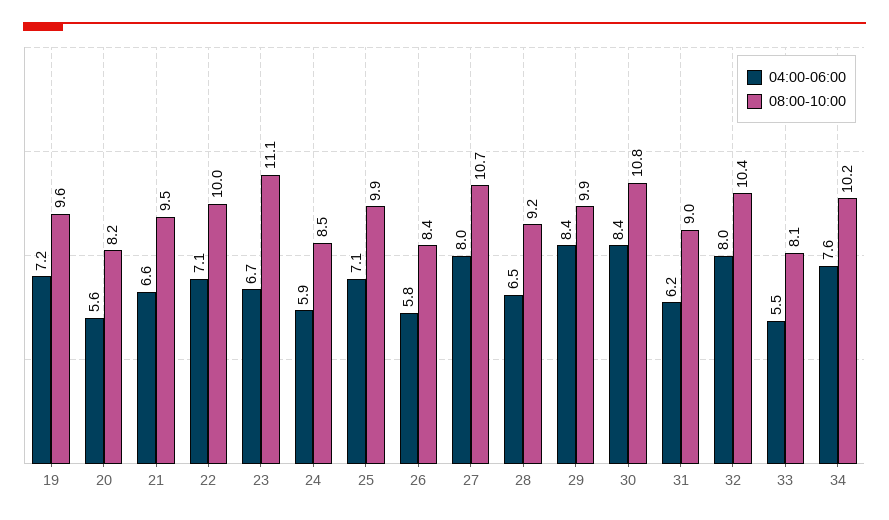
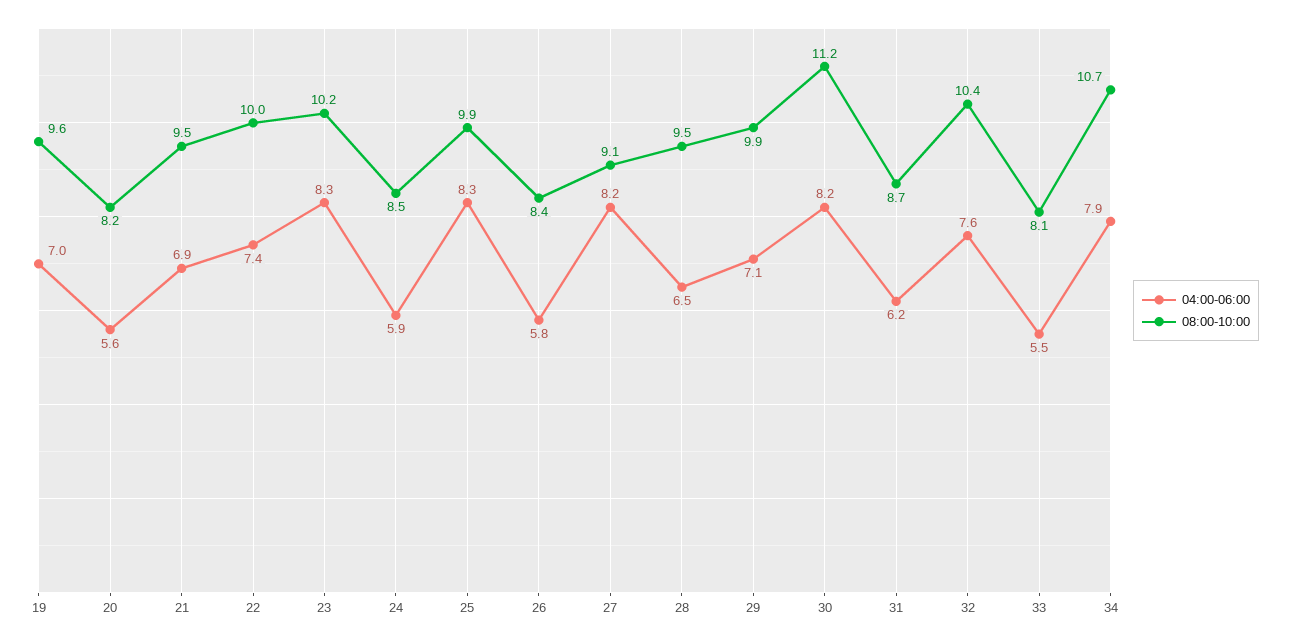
04:00-06:00, 19: 7.2 -> 7
04:00-06:00, 21: 6.6 -> 6.9
04:00-06:00, 22: 7.1 -> 7.4
04:00-06:00, 23: 6.7 -> 8.3
08:00-10:00, 23: 11.1 -> 10.2
04:00-06:00, 25: 7.1 -> 8.3
04:00-06:00, 27: 8 -> 8.2
08:00-10:00, 27: 10.7 -> 9.1
08:00-10:00, 28: 9.2 -> 9.5
04:00-06:00, 29: 8.4 -> 7.1
04:00-06:00, 30: 8.4 -> 8.2
08:00-10:00, 30: 10.8 -> 11.2
08:00-10:00, 31: 9 -> 8.7
04:00-06:00, 32: 8 -> 7.6
04:00-06:00, 34: 7.6 -> 7.9
08:00-10:00, 34: 10.2 -> 10.7

